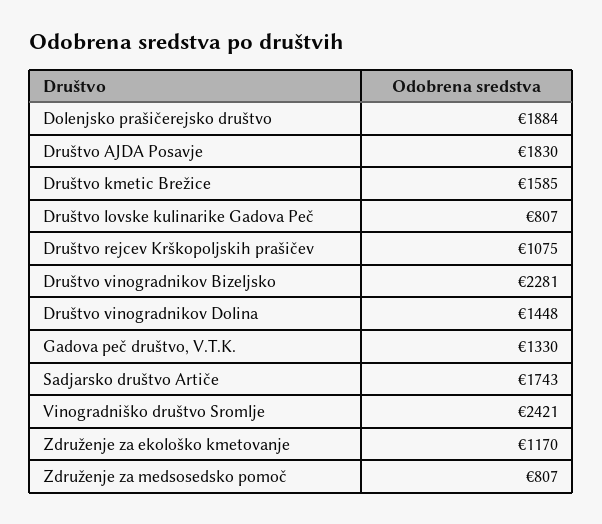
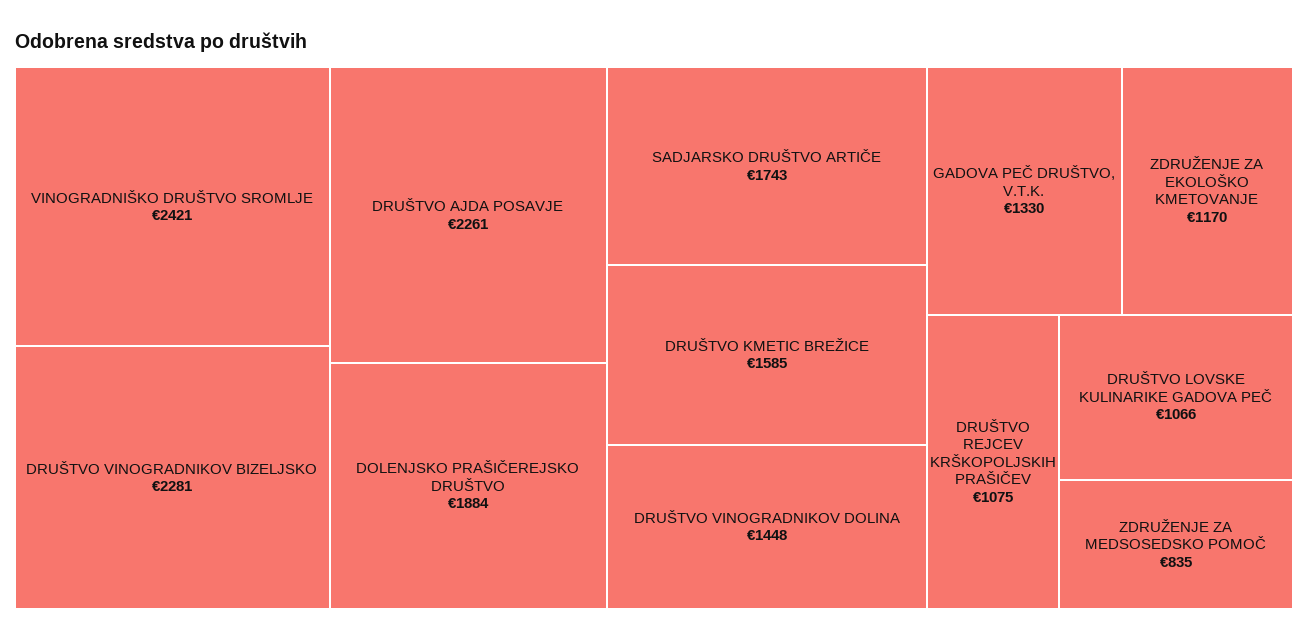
Društvo AJDA Posavje: 1830 -> 2261
Društvo lovske kulinarike Gadova Peč: 807 -> 1066
Združenje za medsosedsko pomoč: 807 -> 835

